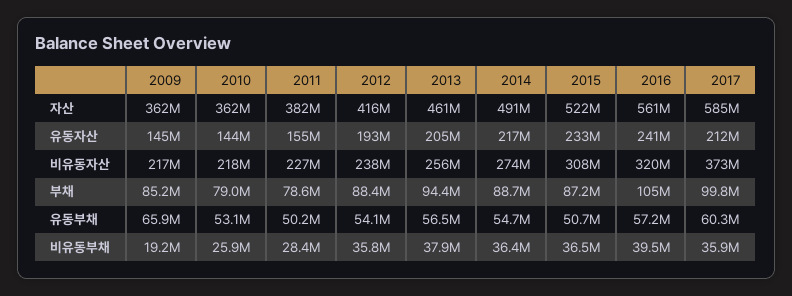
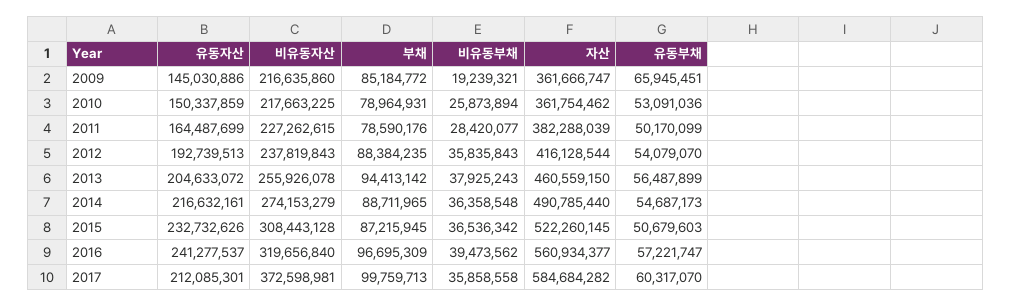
2010, 유동자산: 144000000 -> 150337859
2011, 유동자산: 155000000 -> 164487699
2016, 부채: 105000000 -> 96695309

